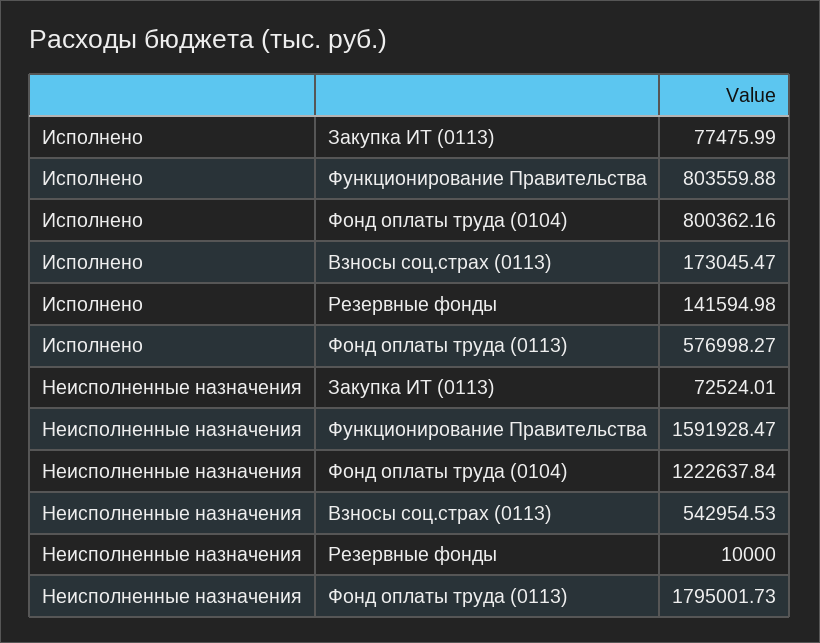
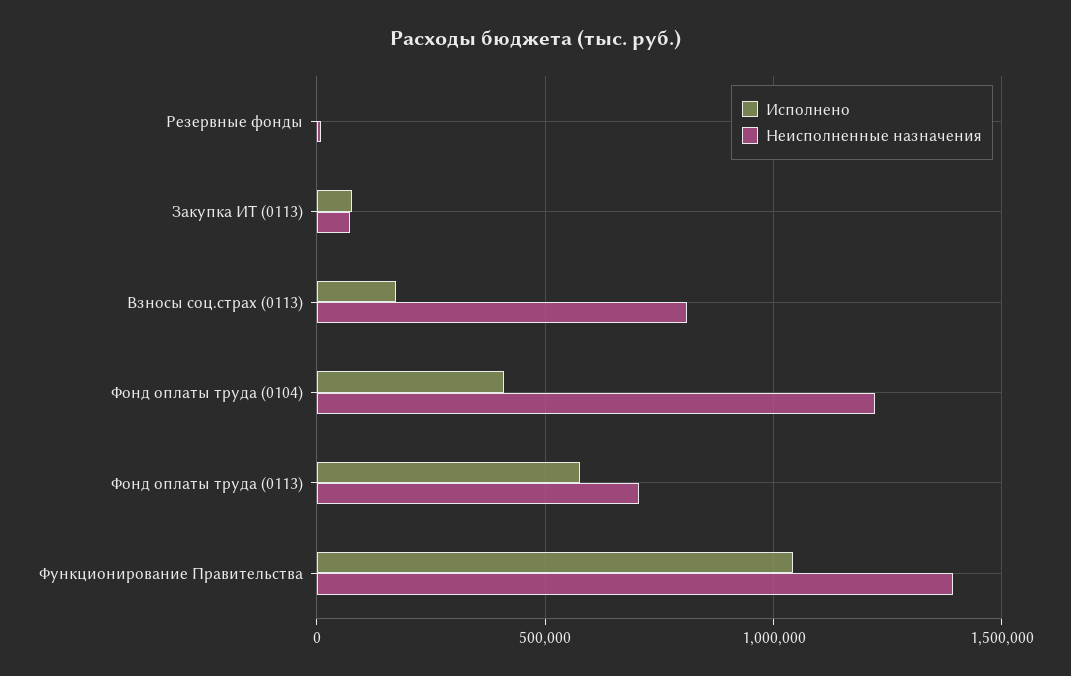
Исполнено, Функционирование Правительства: 803559.88 -> 1050000
Исполнено, Фонд оплаты труда (0104): 800362.16 -> 400000
Исполнено, Резервные фонды: 141594.98 -> 0
Неисполненные назначения, Функционирование Правительства: 1591928.47 -> 1400000
Неисполненные назначения, Взносы соц.страх (0113): 542954.53 -> 800000
Неисполненные назначения, Фонд оплаты труда (0113): 1795001.73 -> 700000

